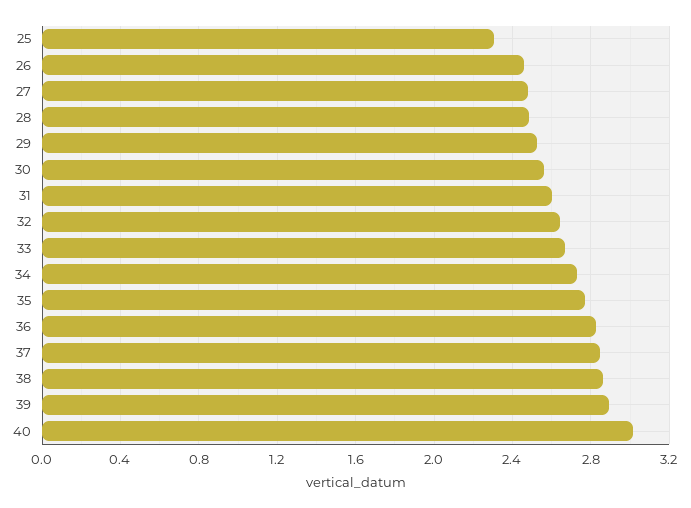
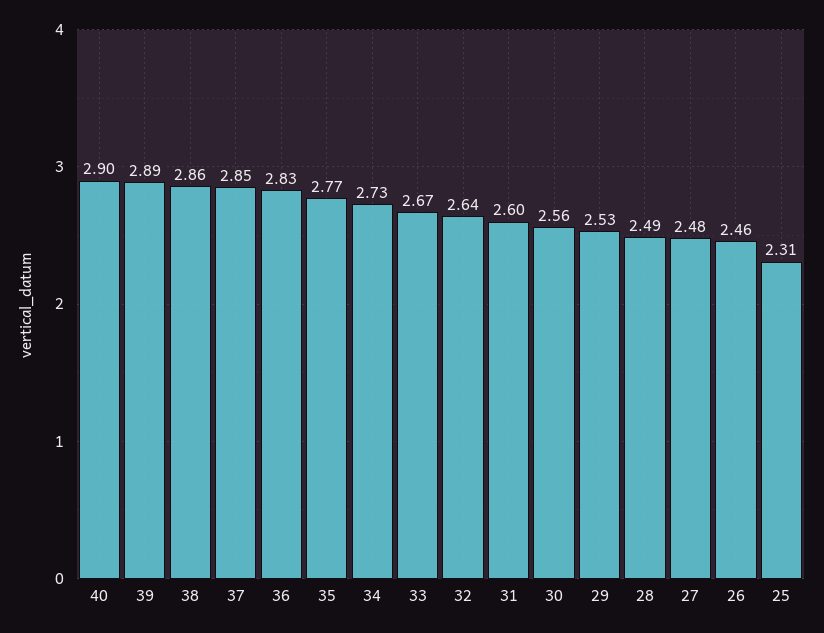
40: 3 -> 2.9

